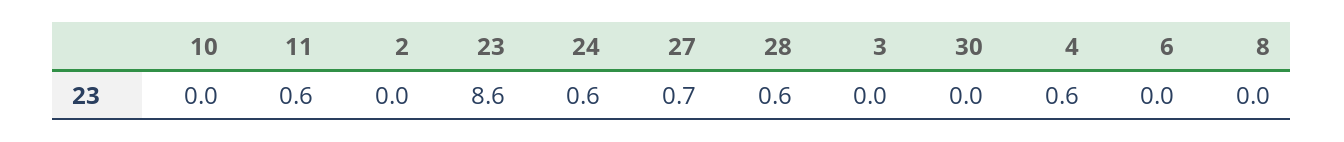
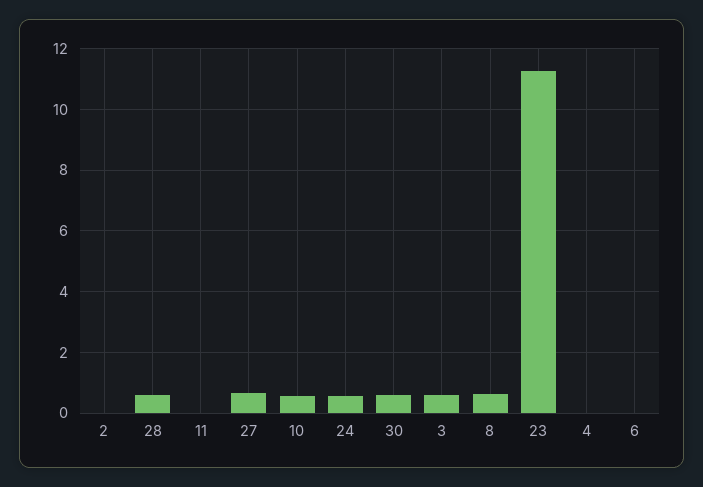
10: 0 -> 0.6
11: 0.6 -> 0
23: 8.6 -> 11.2
3: 0 -> 0.6
30: 0 -> 0.6
4: 0.6 -> 0
8: 0 -> 0.6

